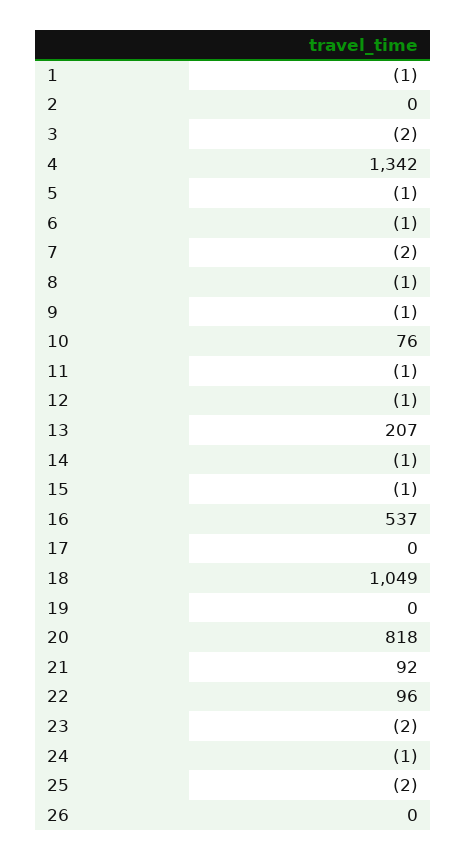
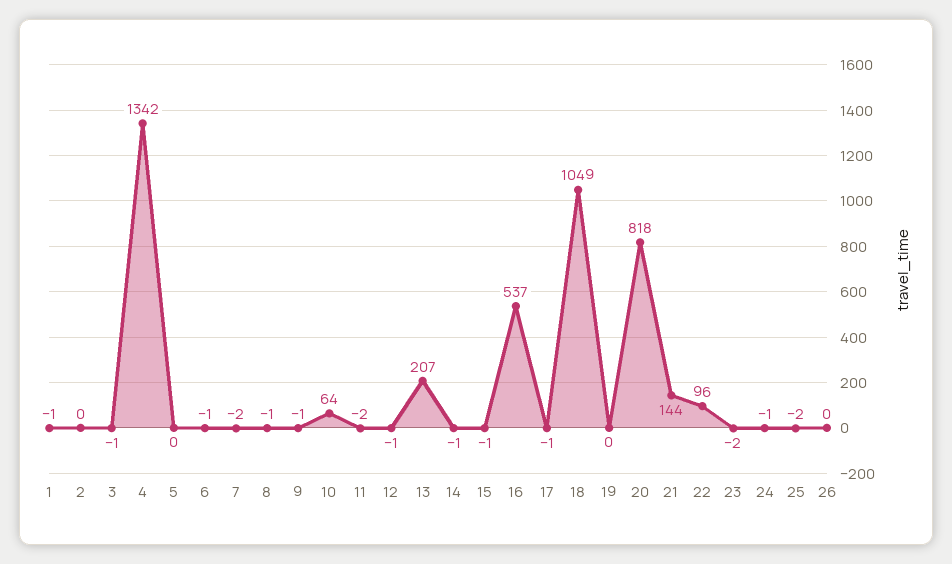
3: -2 -> -1
5: -1 -> 0
10: 76 -> 64
11: -1 -> -2
17: 0 -> -1
21: 92 -> 144

